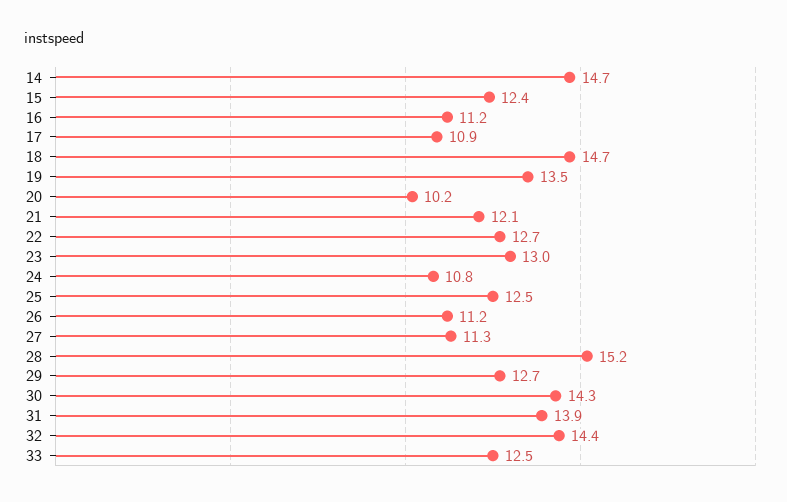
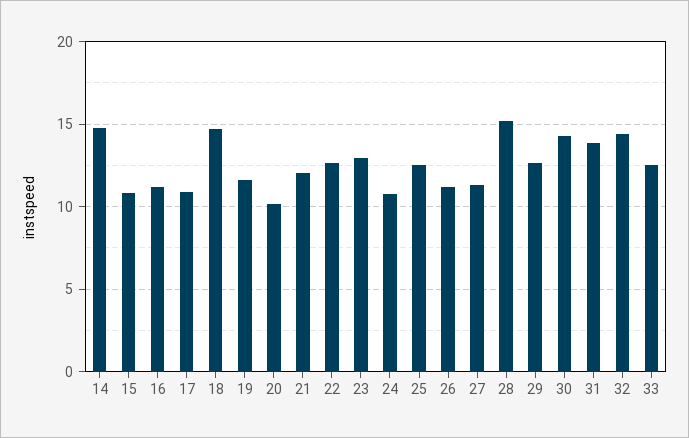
15: 12.4 -> 11
19: 13.5 -> 11.5

